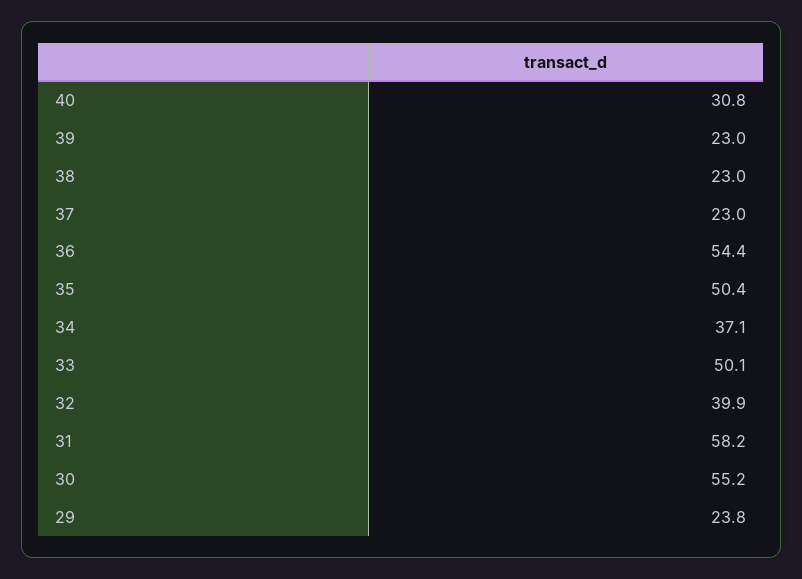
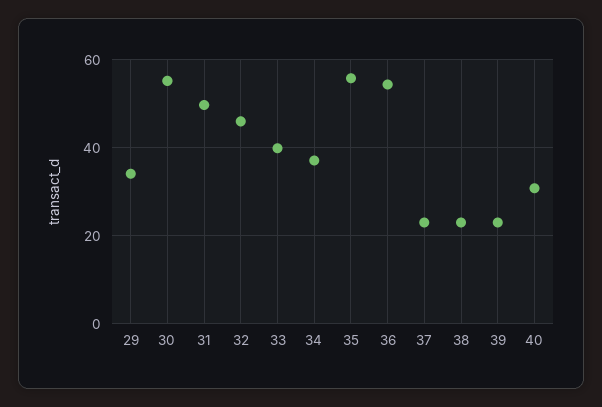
35: 50.4 -> 56
33: 50.1 -> 40
32: 39.9 -> 46
31: 58.2 -> 50
29: 23.8 -> 34

